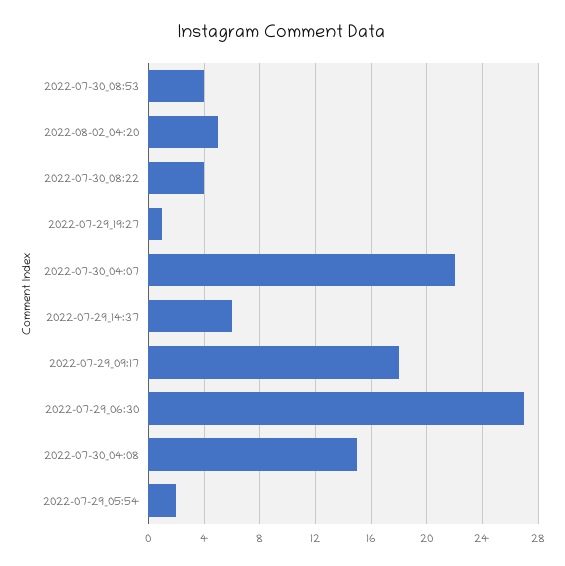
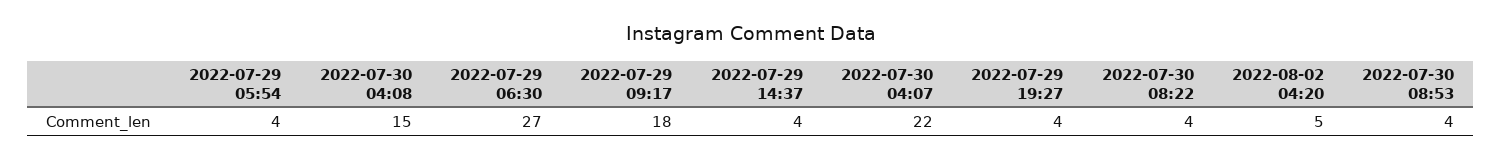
2022-07-29_19:27: 1 -> 4
2022-07-29_14:37: 6 -> 4
2022-07-29_05:54: 2 -> 4

